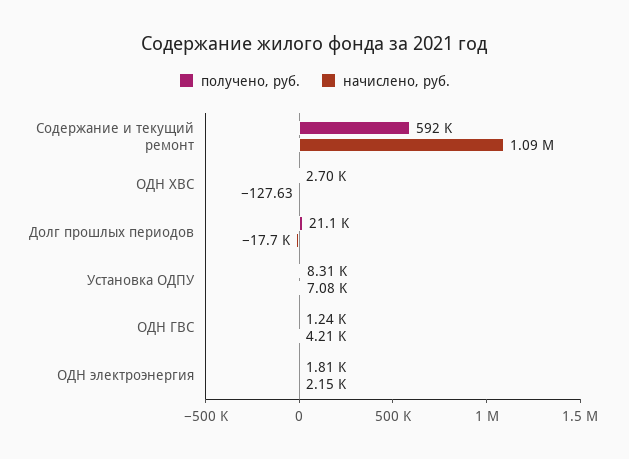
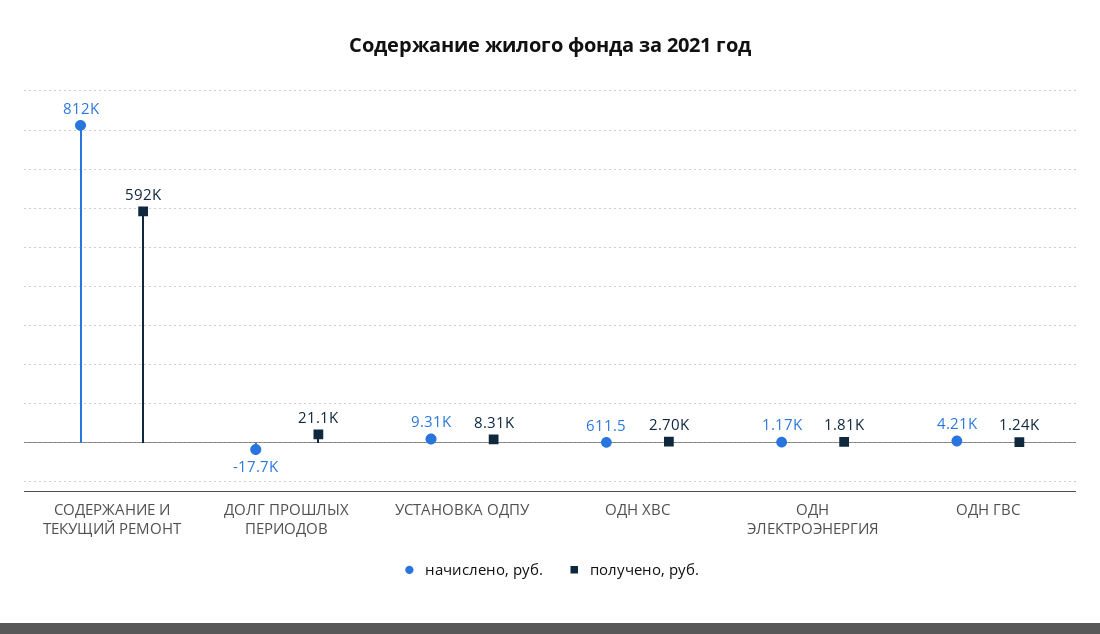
начислено, руб., Содержание и текущий ремонт: 1090000 -> 812000
начислено, руб., ОДН ХВС: -127.63 -> 611.5
начислено, руб., Установка ОДПУ: 7080 -> 9310
начислено, руб., ОДН электроэнергия: 2150 -> 1170

